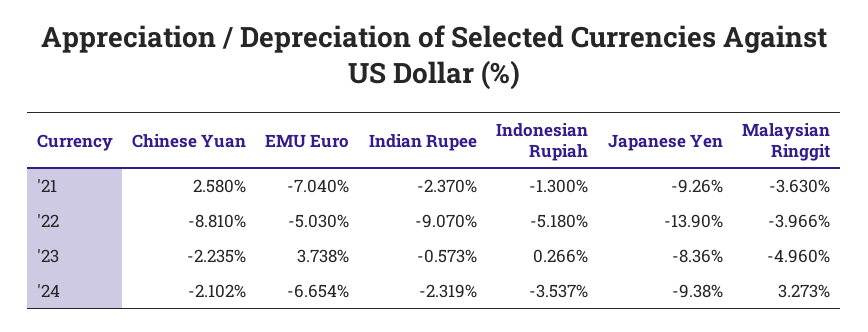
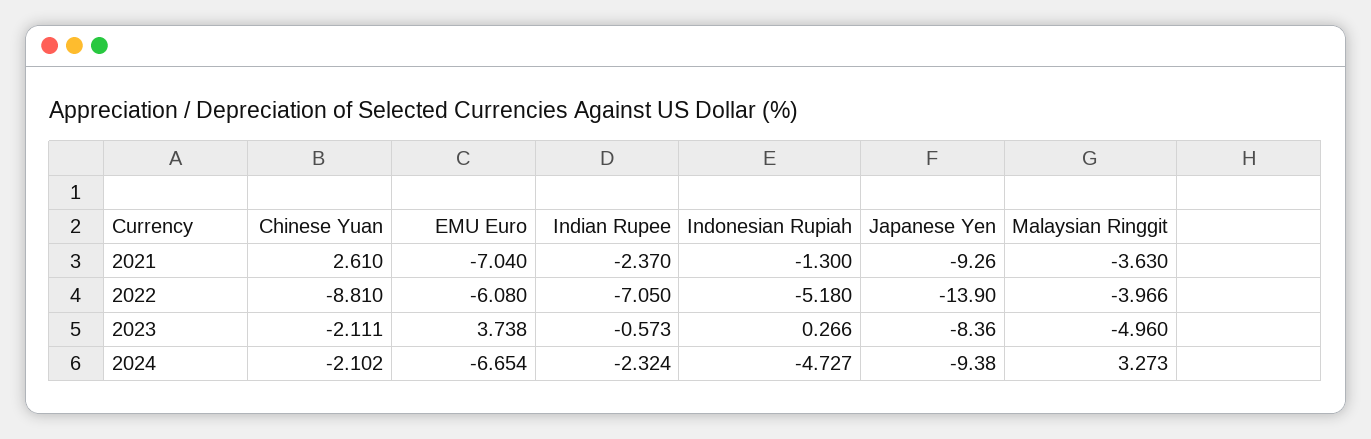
Chinese Yuan, '21: 2.58 -> 2.61
EMU Euro, '22: -5.03 -> -6.08
Indian Rupee, '22: -9.07 -> -7.05
Chinese Yuan, '23: -2.235 -> -2.111
Indian Rupee, '24: -2.319 -> -2.324
Indonesian Rupiah, '24: -3.537 -> -4.727

